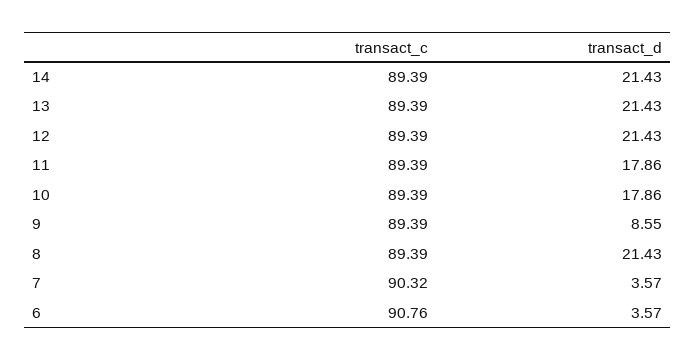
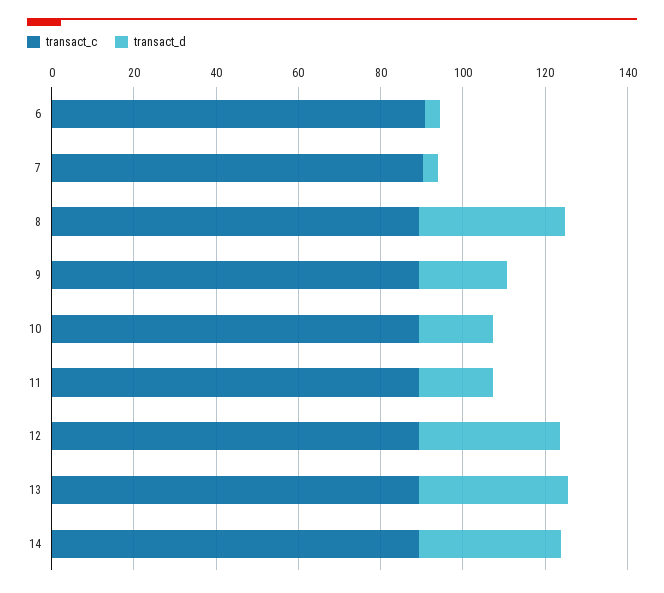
transact_d, 14: 21.43 -> 35
transact_d, 13: 21.43 -> 35
transact_d, 12: 21.43 -> 35
transact_d, 9: 8.55 -> 20
transact_d, 8: 21.43 -> 35

